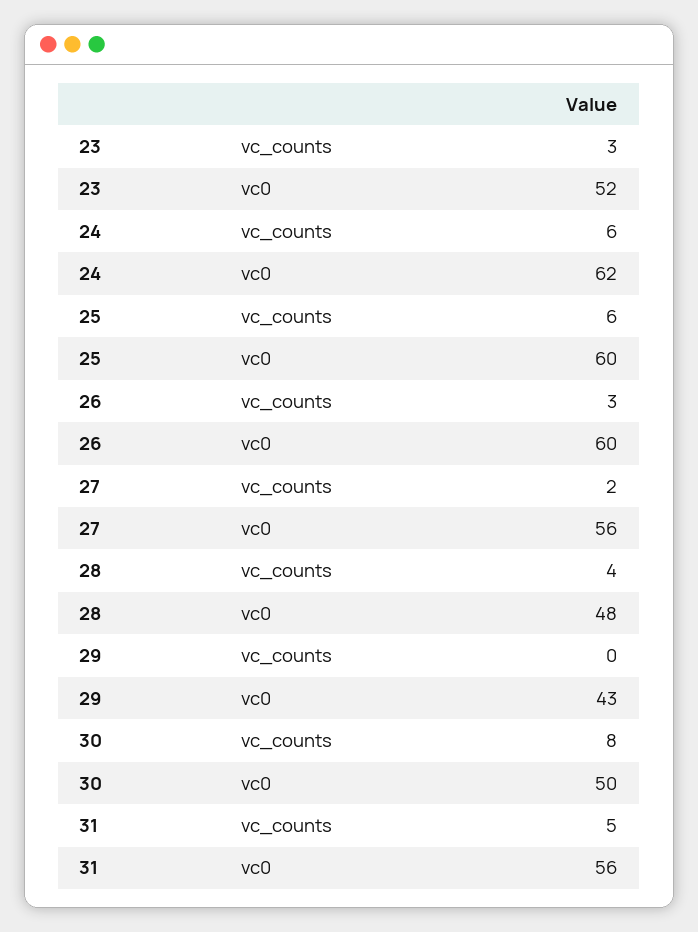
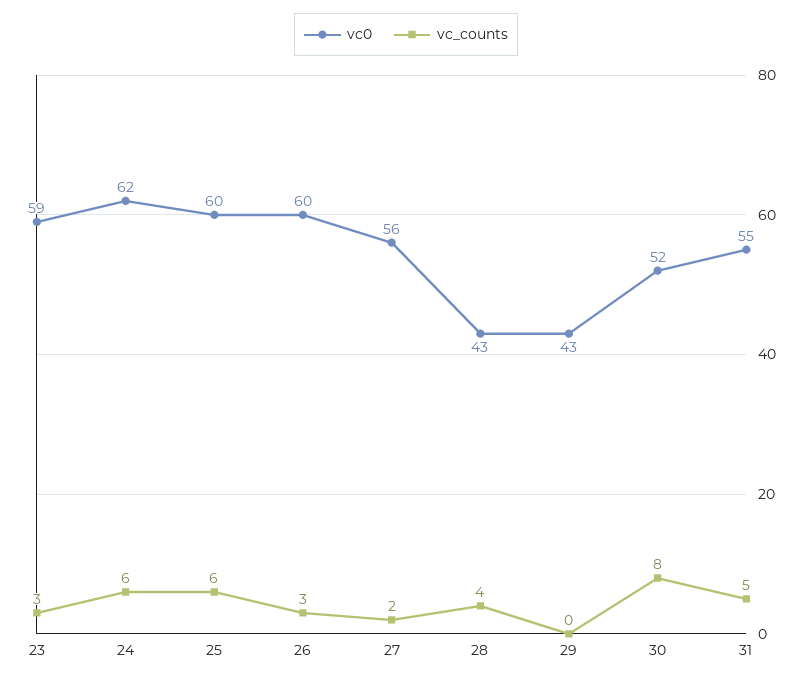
vc0, 23: 52 -> 59
vc0, 28: 48 -> 43
vc0, 30: 50 -> 52
vc0, 31: 56 -> 55

